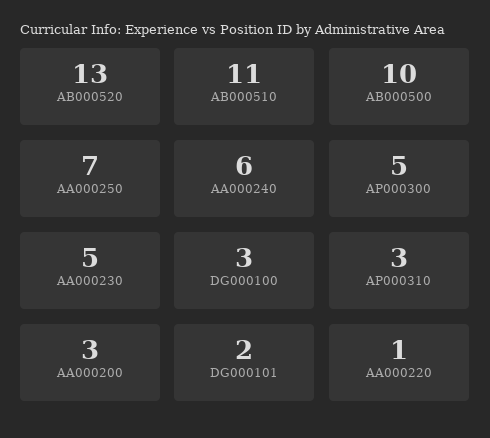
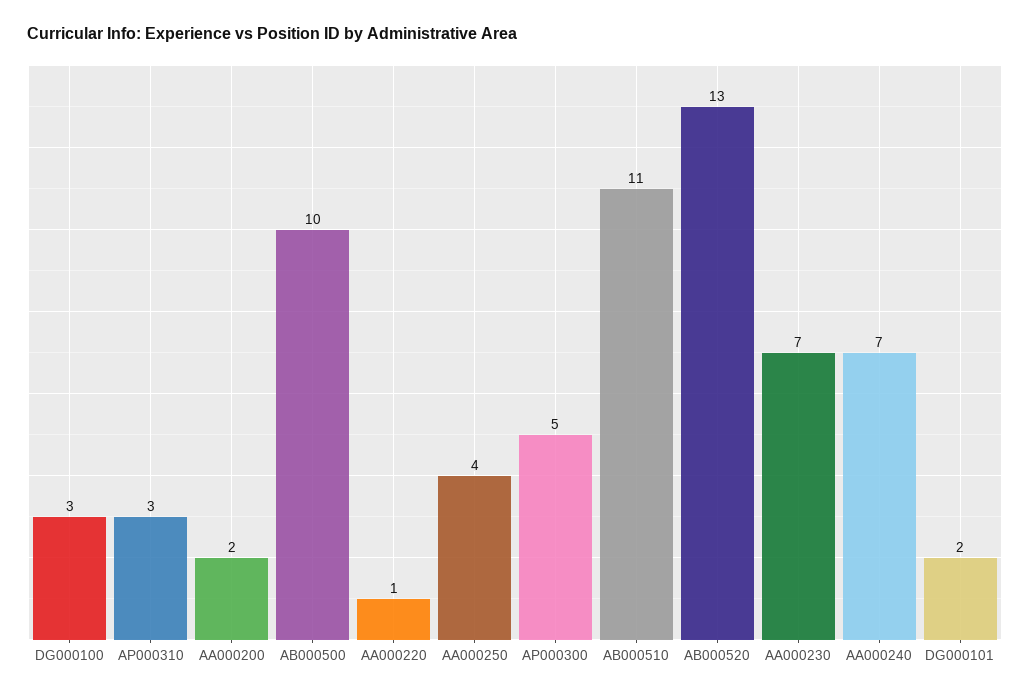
AA000250: 7 -> 4
AA000240: 6 -> 7
AA000230: 5 -> 7
AA000200: 3 -> 2

